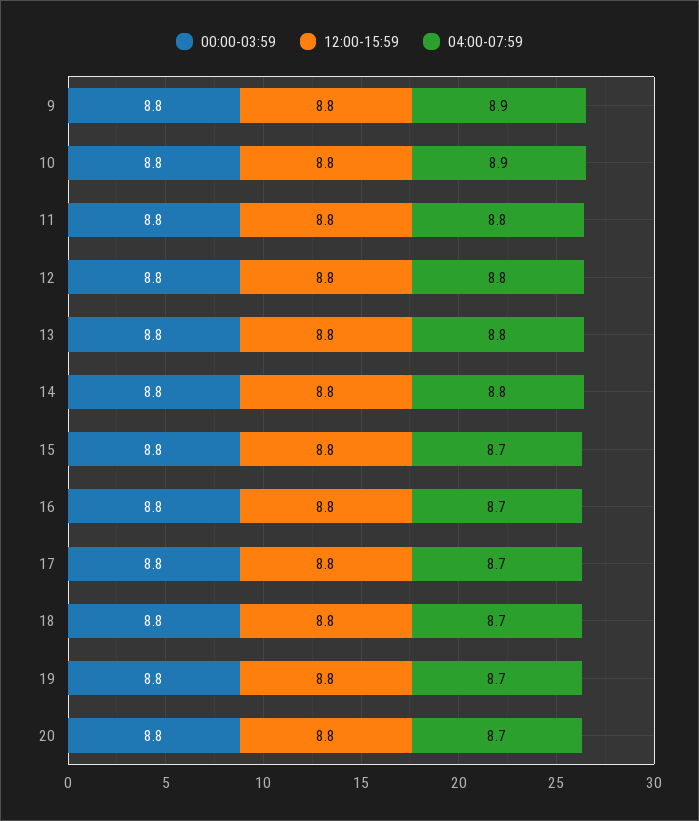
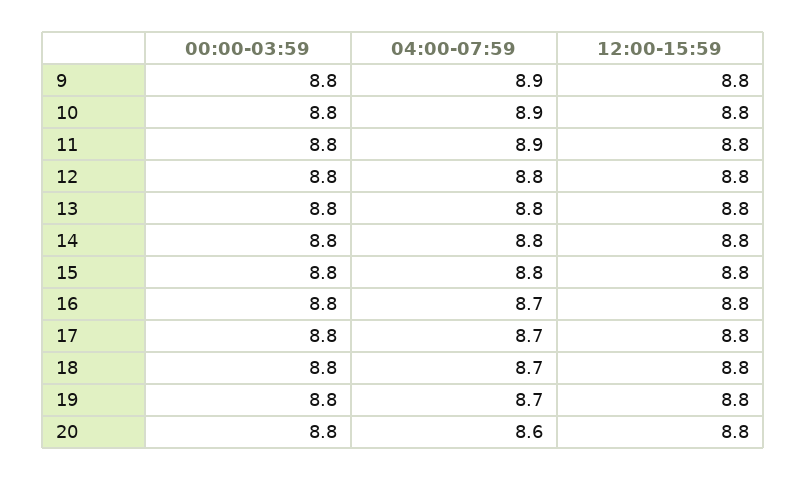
04:00-07:59, 11: 8.8 -> 8.9
04:00-07:59, 15: 8.7 -> 8.8
04:00-07:59, 20: 8.7 -> 8.6

